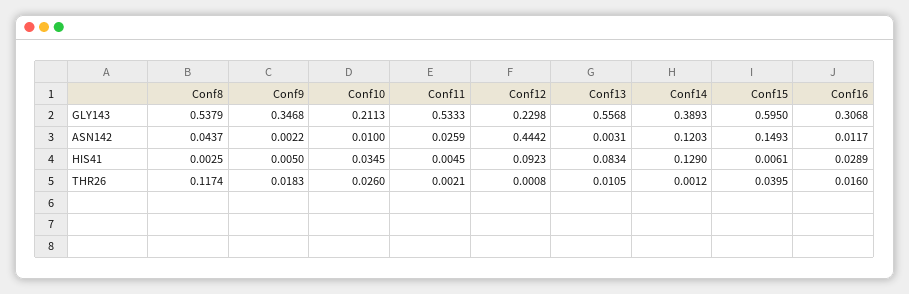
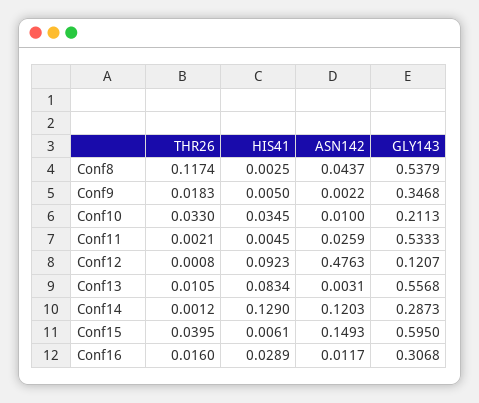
Conf12, GLY143: 0.2298 -> 0.1207
Conf14, GLY143: 0.3893 -> 0.2873
Conf12, ASN142: 0.4442 -> 0.4763
Conf10, THR26: 0.026 -> 0.033

